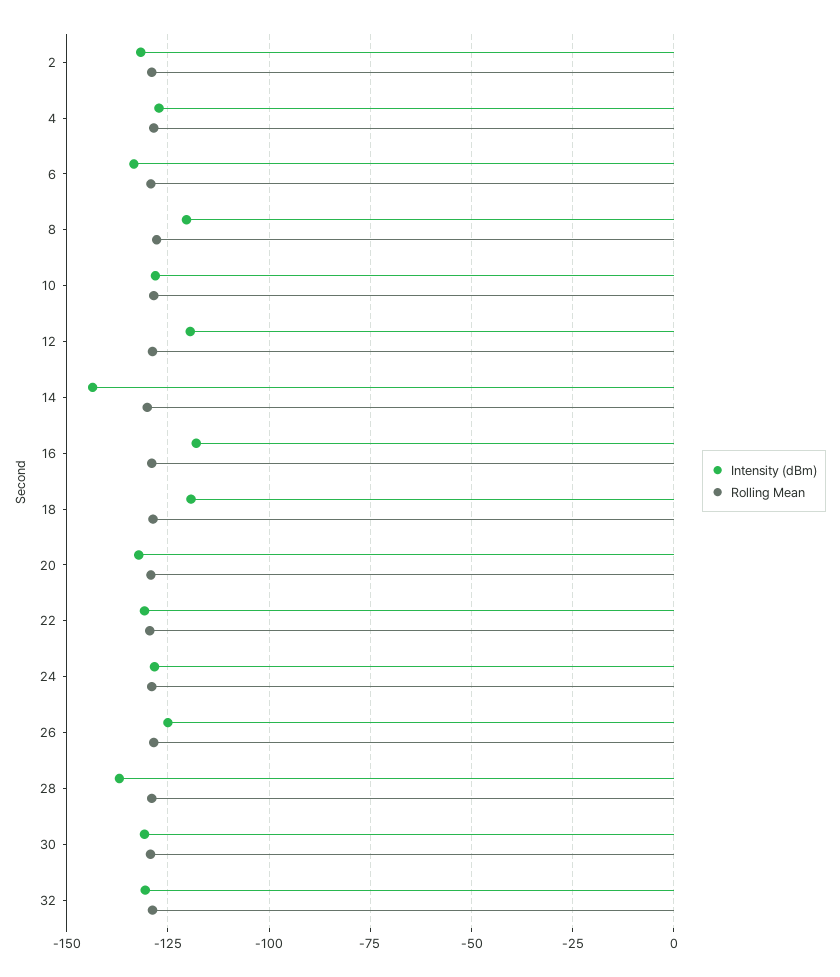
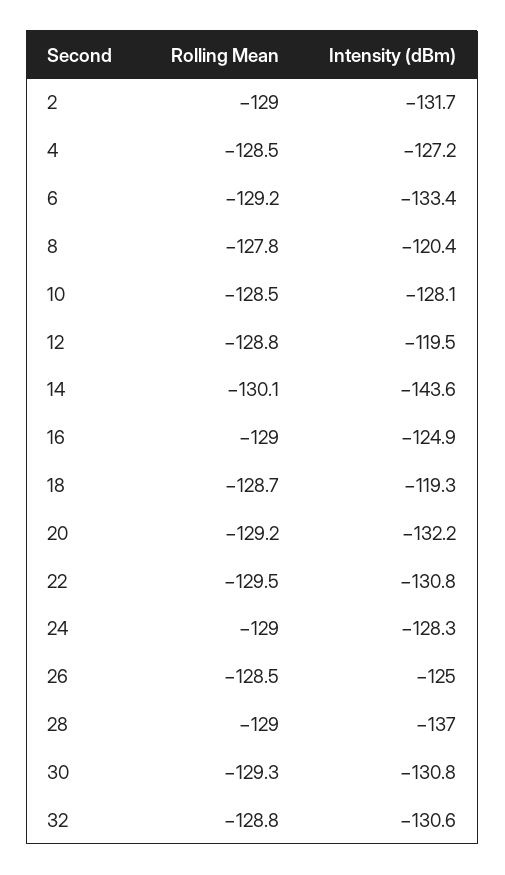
Intensity (dBm), 16: -117.5 -> -124.9

